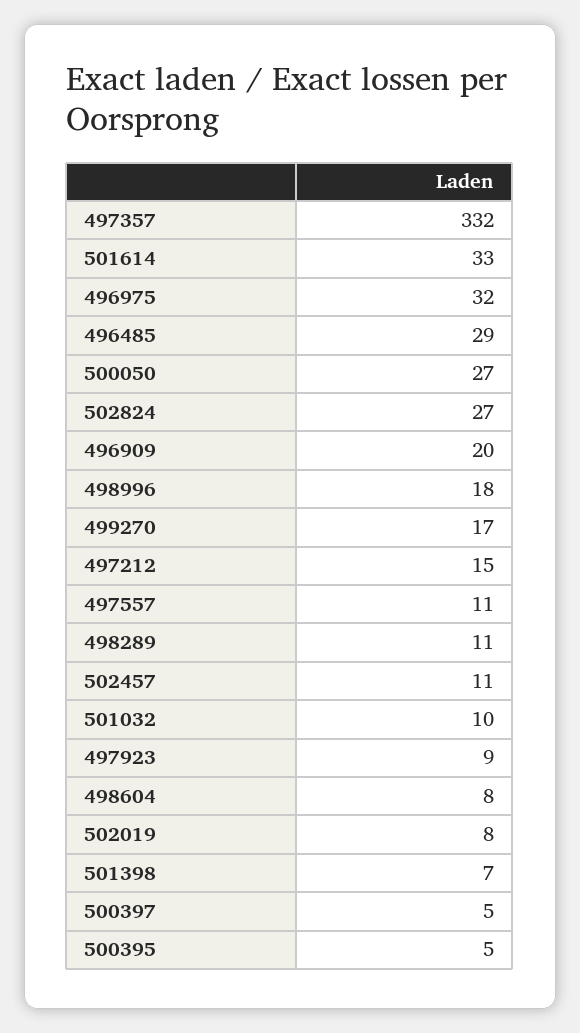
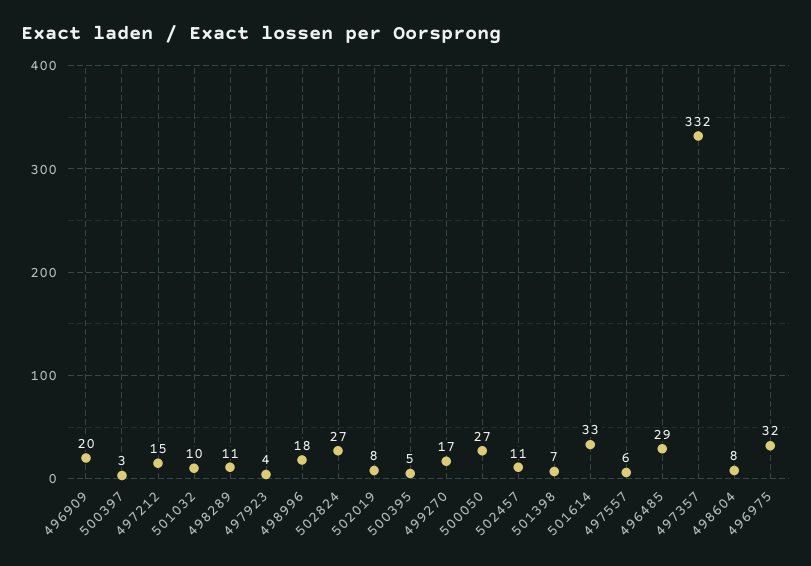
497557: 11 -> 6
497923: 9 -> 4
500397: 5 -> 3

